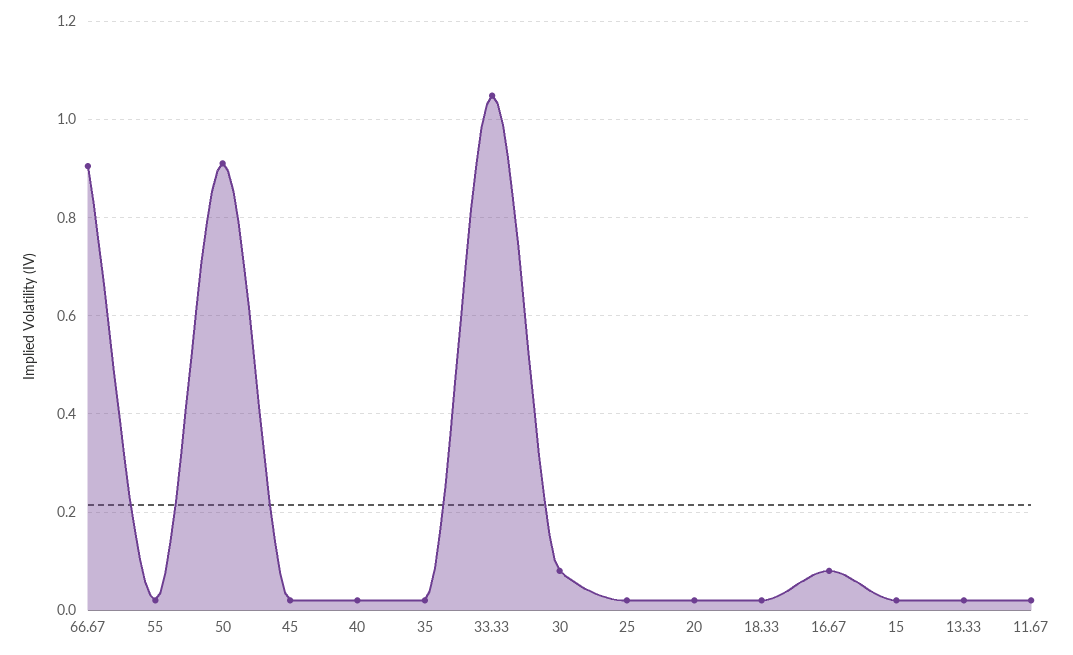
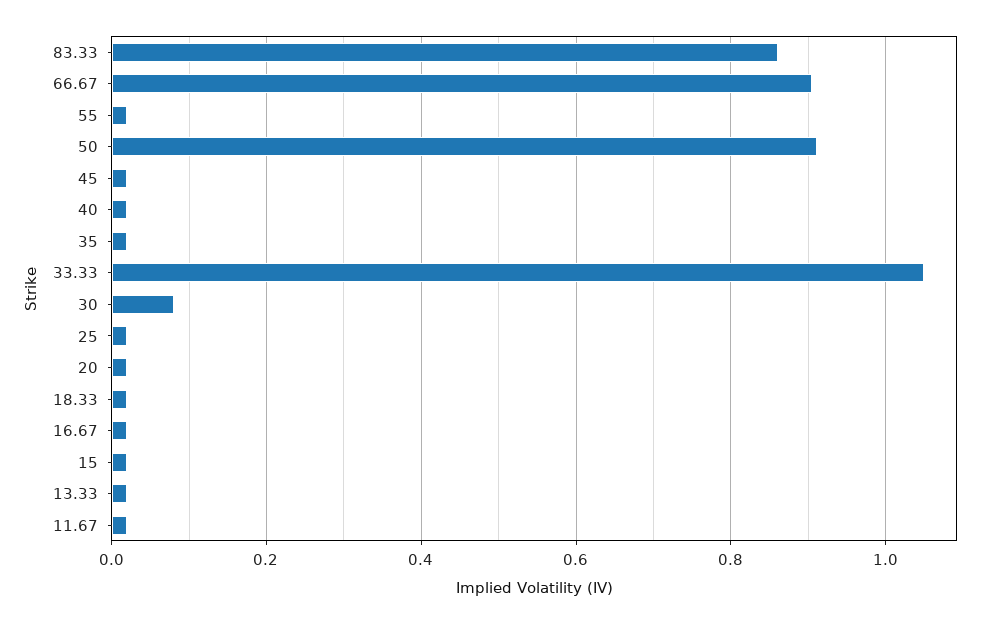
16.67: 0.08 -> 0.02
83.33: none -> 0.86

